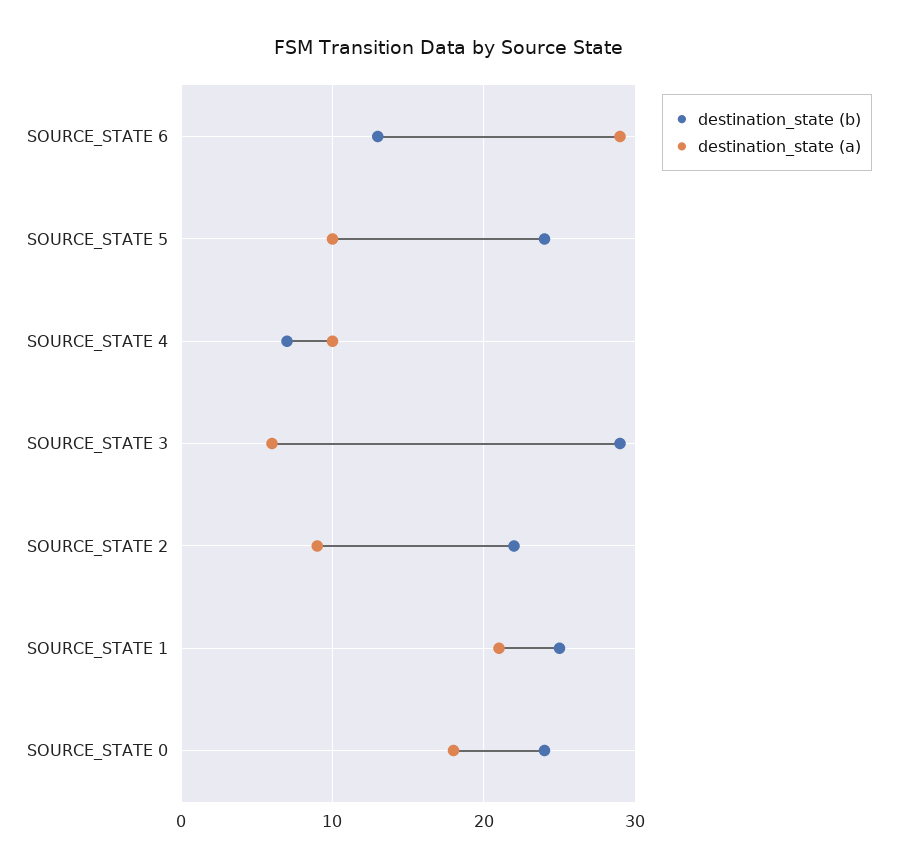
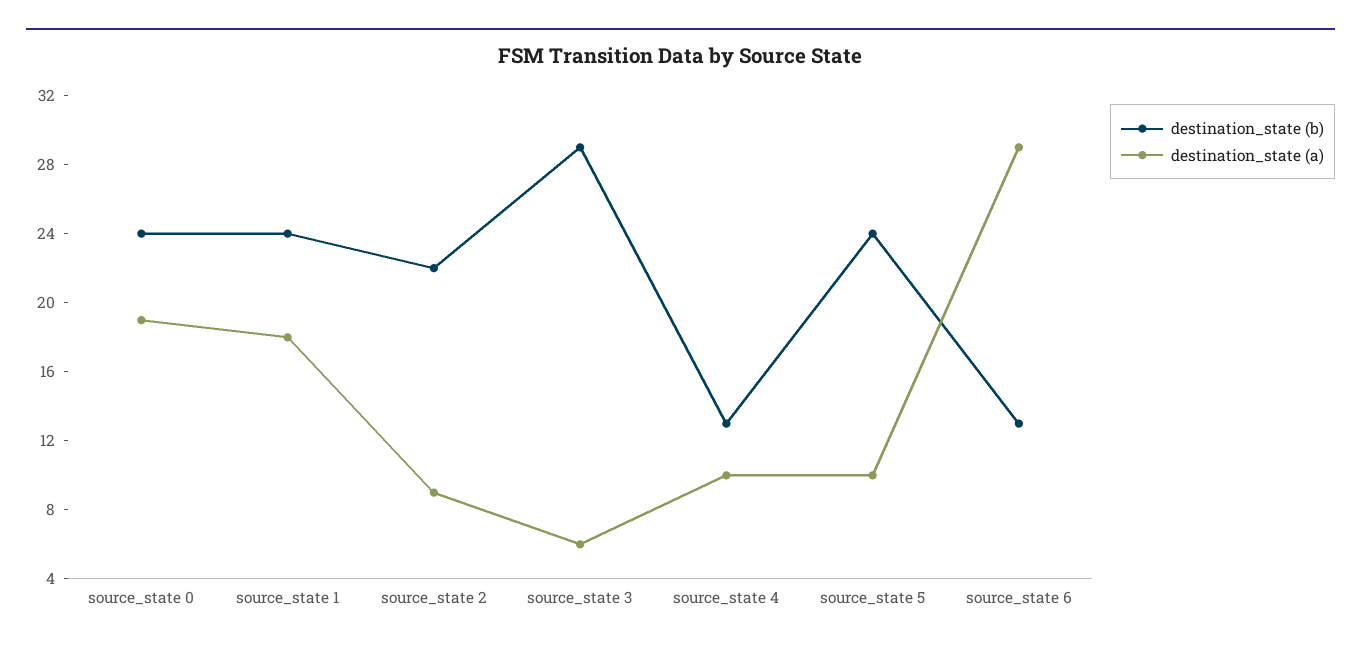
destination_state (b), SOURCE_STATE 4: 7 -> 13
destination_state (b), SOURCE_STATE 1: 25 -> 24
destination_state (a), SOURCE_STATE 1: 21 -> 18
destination_state (a), SOURCE_STATE 0: 18 -> 19

